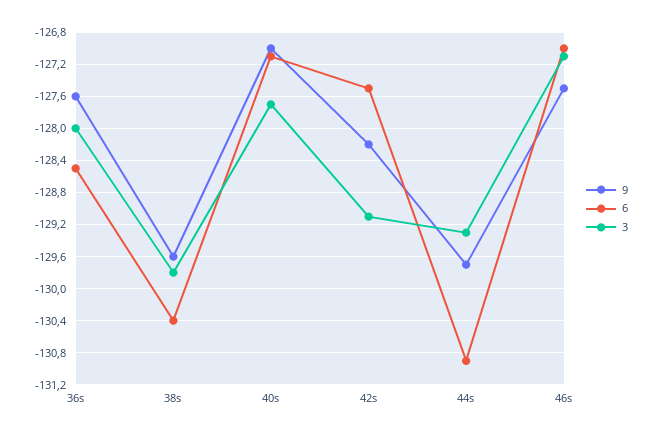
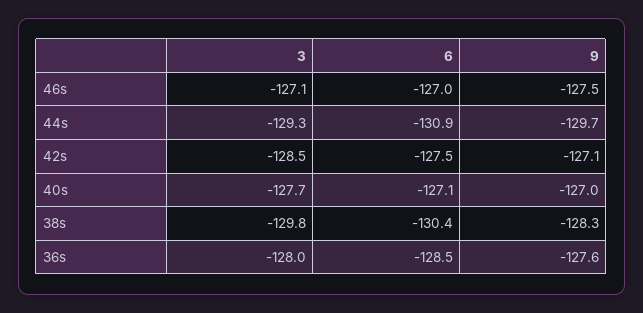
9, 38s: -129.6 -> -128.3
9, 42s: -128.2 -> -127.1
3, 42s: -129.1 -> -128.5

